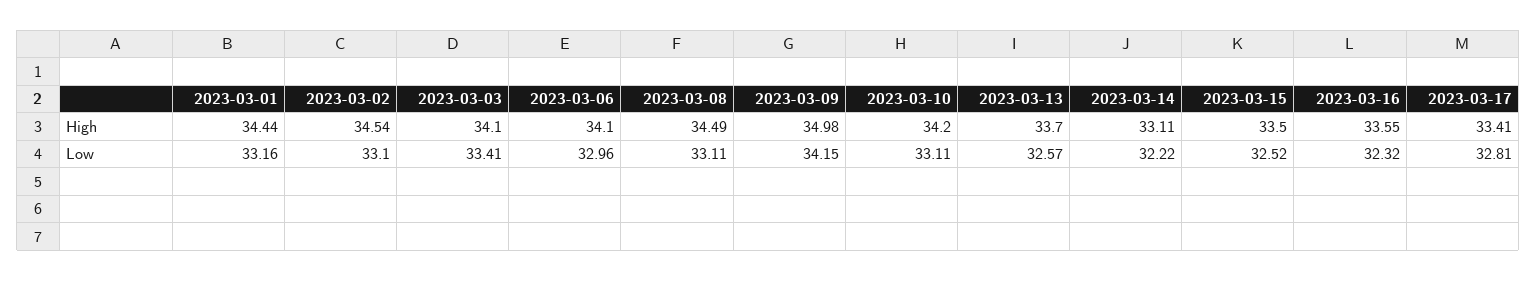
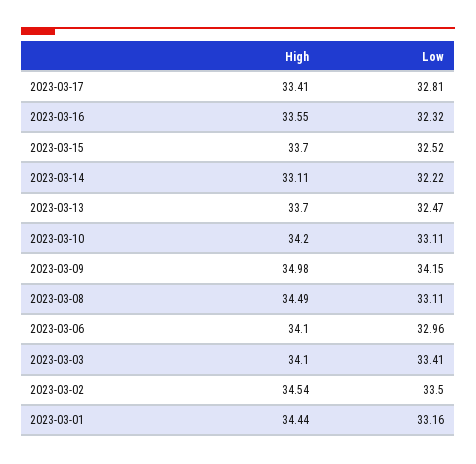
2023-03-15, High: 33.5 -> 33.7
2023-03-02, Low: 33.1 -> 33.5
2023-03-13, Low: 32.57 -> 32.47

